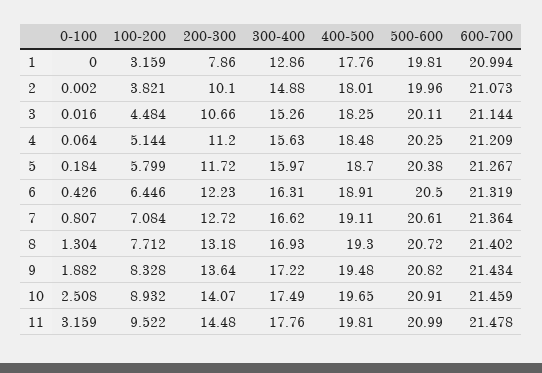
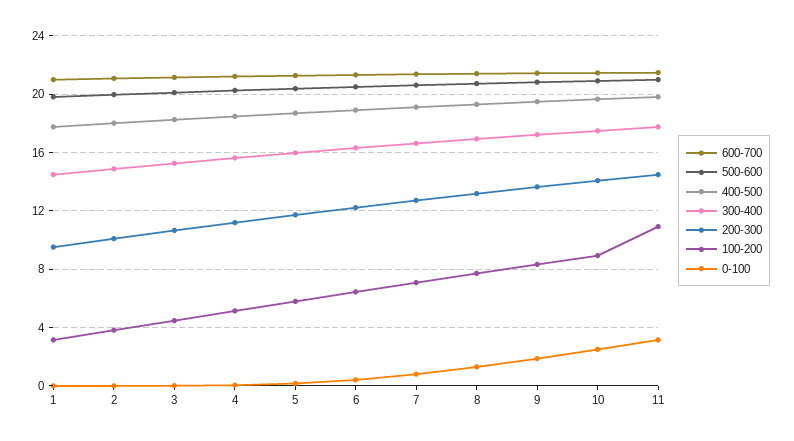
200-300, 1: 7.86 -> 9.5
300-400, 1: 12.86 -> 14.5
100-200, 11: 9.522 -> 11

